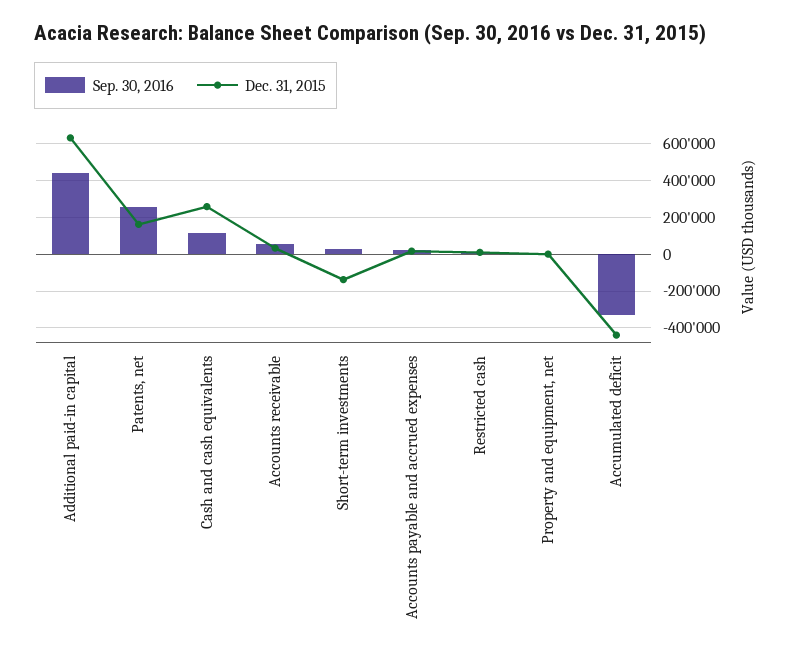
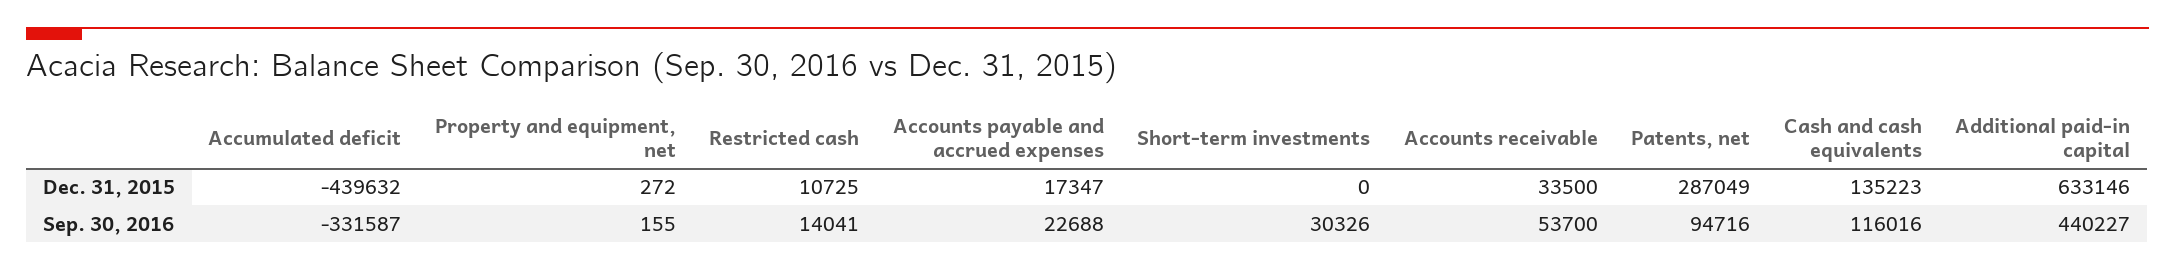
Sep. 30, 2016, Patents, net: 250000 -> 94716
Dec. 31, 2015, Patents, net: 150000 -> 287049
Dec. 31, 2015, Cash and cash equivalents: 250000 -> 135223
Dec. 31, 2015, Short-term investments: -150000 -> 0

